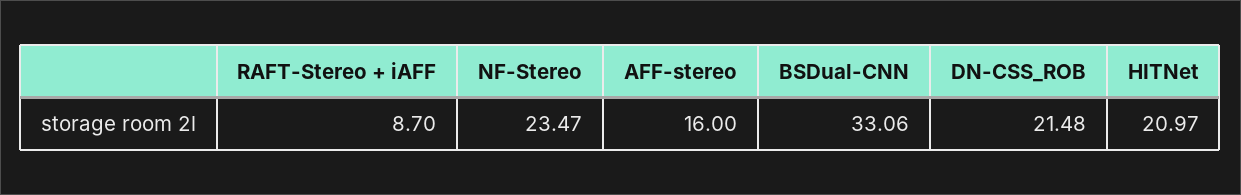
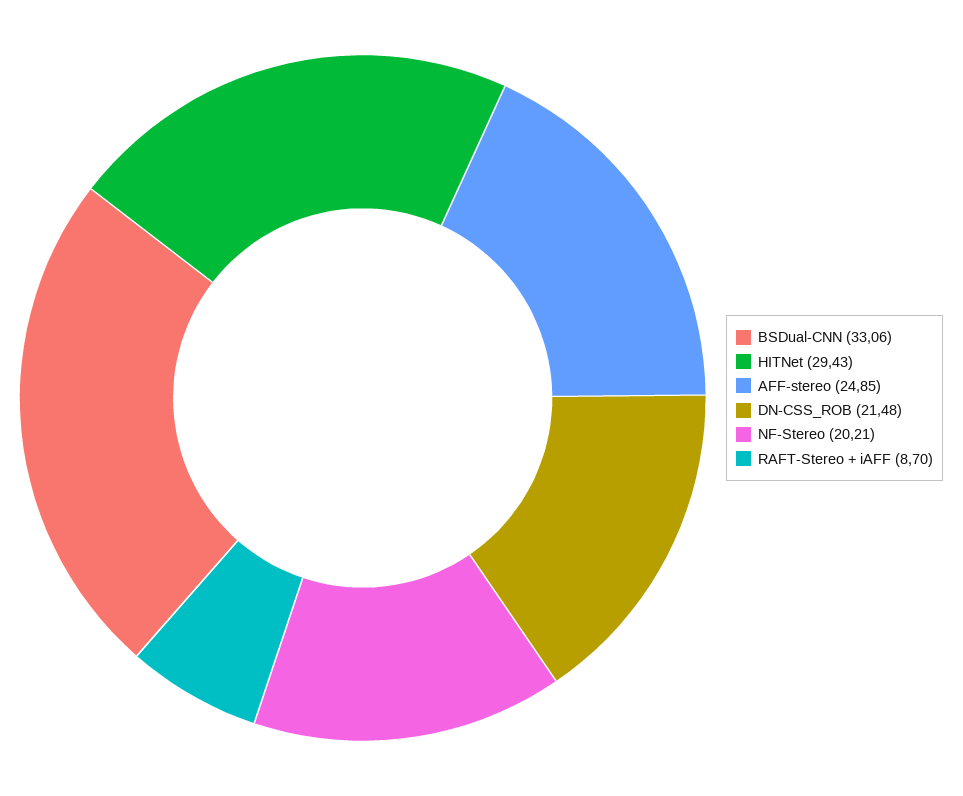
NF-Stereo: 23.47 -> 20.21
AFF-stereo: 16 -> 24.85
HITNet: 20.97 -> 29.43

